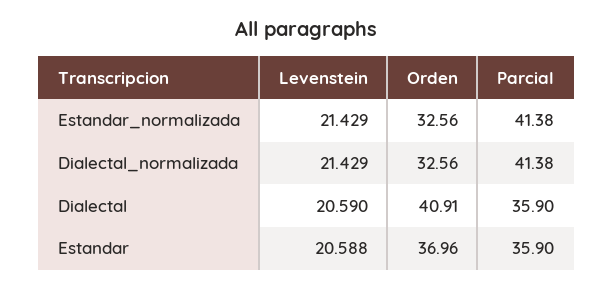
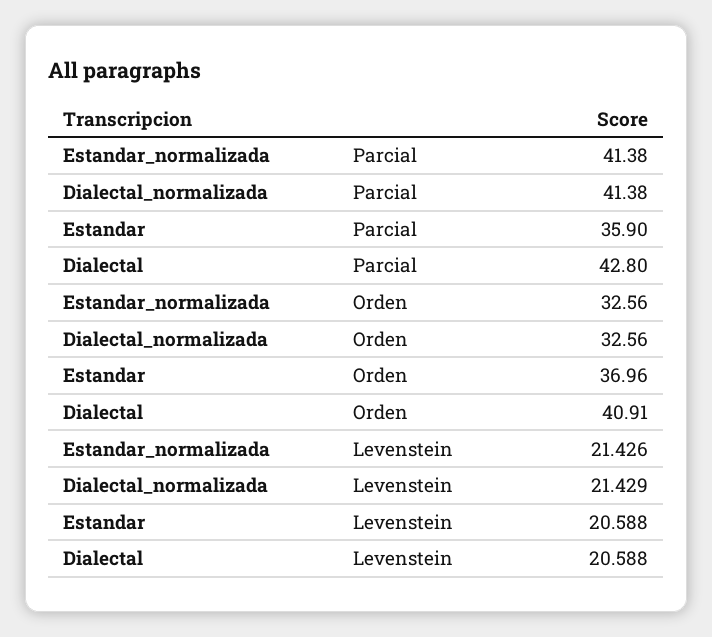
Levenstein, Estandar_normalizada: 21.429 -> 21.426
Levenstein, Dialectal: 20.59 -> 20.588
Parcial, Dialectal: 35.9 -> 42.8

